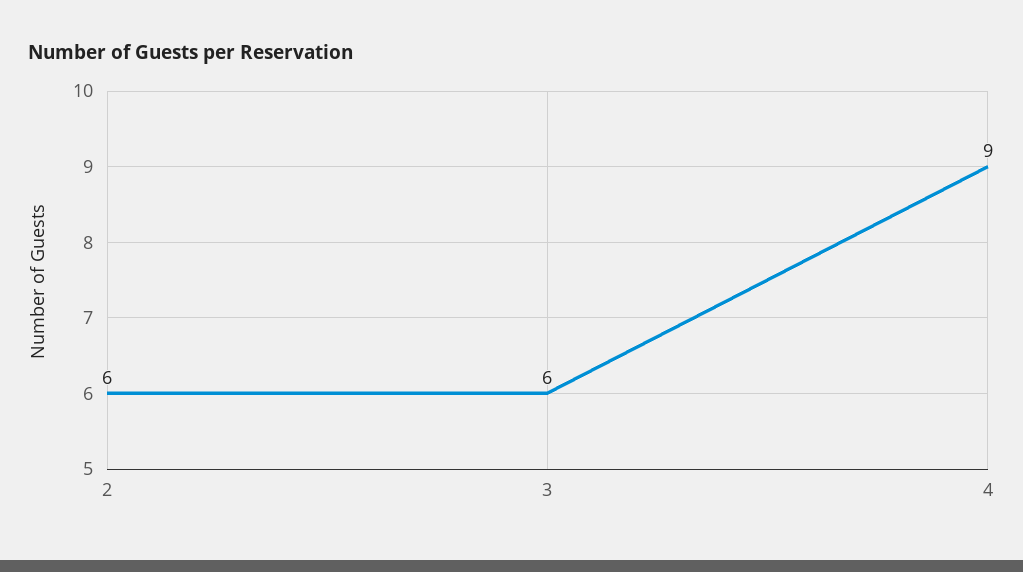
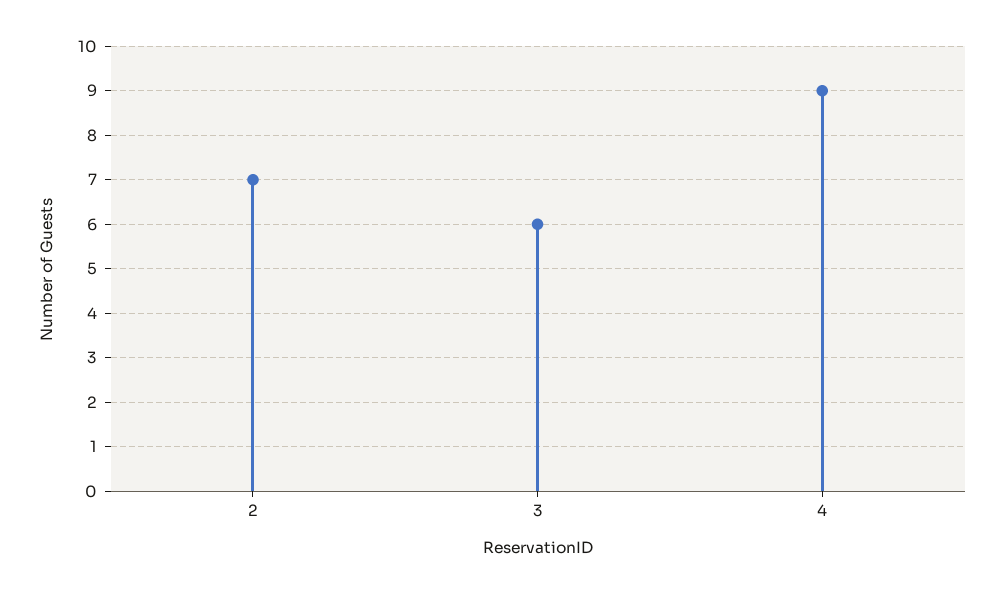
2: 6 -> 7

